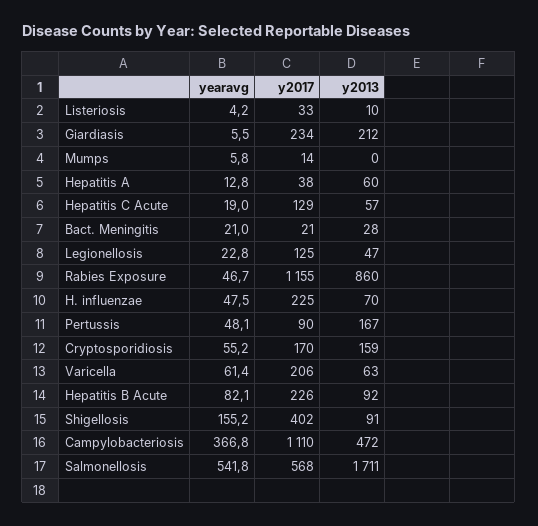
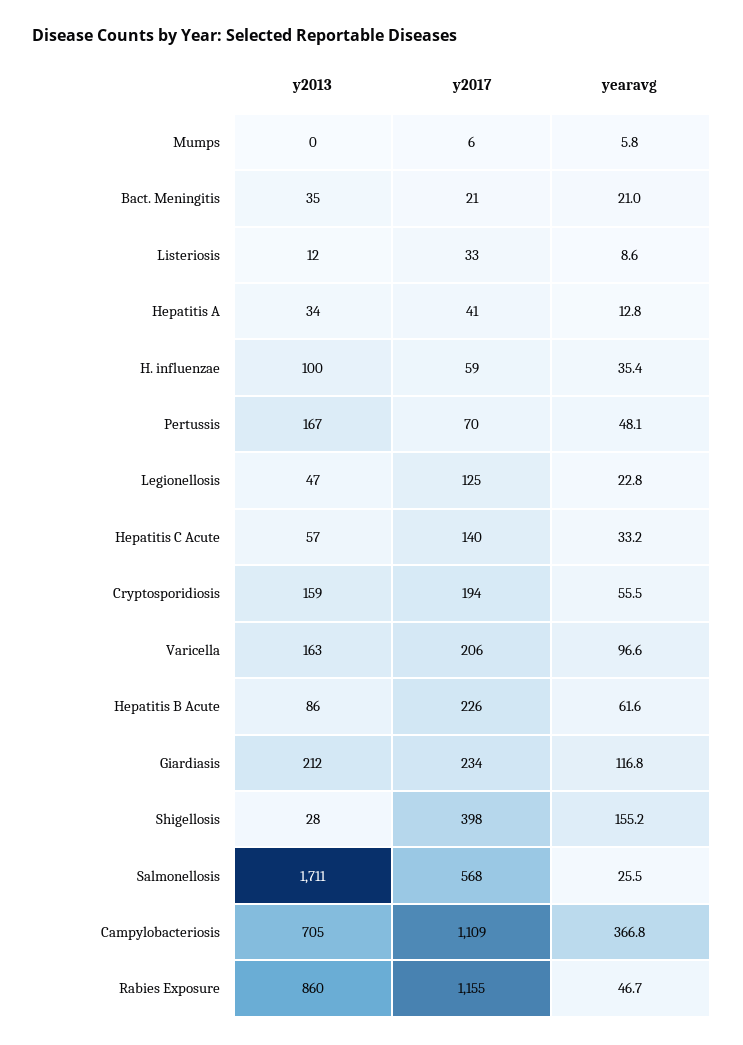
yearavg, Listeriosis: 4.2 -> 8.6
y2013, Listeriosis: 10 -> 12
yearavg, Giardiasis: 5.5 -> 116.8
y2017, Mumps: 14 -> 6
y2017, Hepatitis A: 38 -> 41
y2013, Hepatitis A: 60 -> 34
yearavg, Hepatitis C Acute: 19 -> 33.2
y2017, Hepatitis C Acute: 129 -> 140
y2013, Bact. Meningitis: 28 -> 35
yearavg, H. influenzae: 47.5 -> 35.4
y2017, H. influenzae: 225 -> 59
y2013, H. influenzae: 70 -> 100
y2017, Pertussis: 90 -> 70
yearavg, Cryptosporidiosis: 55.2 -> 55.5
y2017, Cryptosporidiosis: 170 -> 194
yearavg, Varicella: 61.4 -> 96.6
y2013, Varicella: 63 -> 163
yearavg, Hepatitis B Acute: 82.1 -> 61.6
y2013, Hepatitis B Acute: 92 -> 86
y2017, Shigellosis: 402 -> 398
y2013, Shigellosis: 91 -> 28
y2017, Campylobacteriosis: 1110 -> 1109
y2013, Campylobacteriosis: 472 -> 705
yearavg, Salmonellosis: 541.8 -> 25.5

